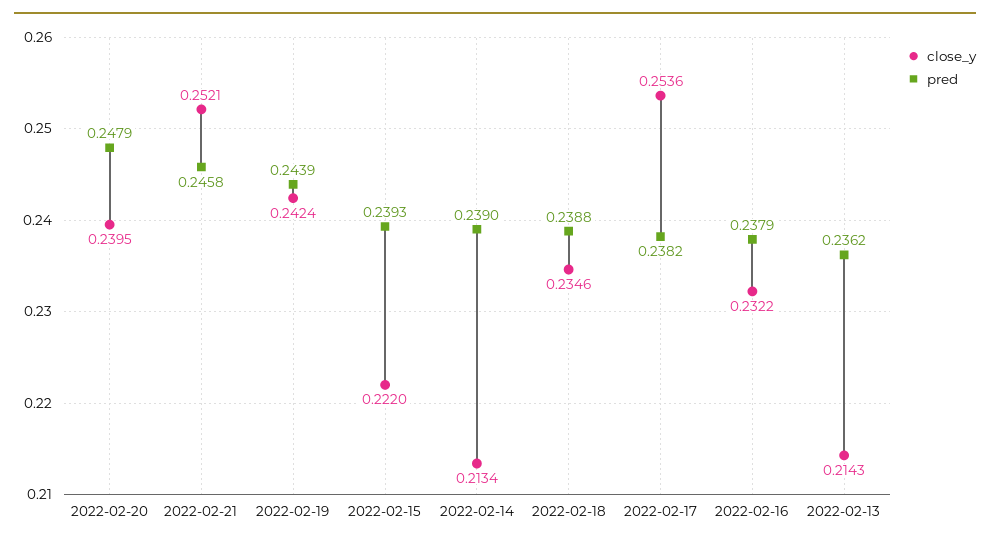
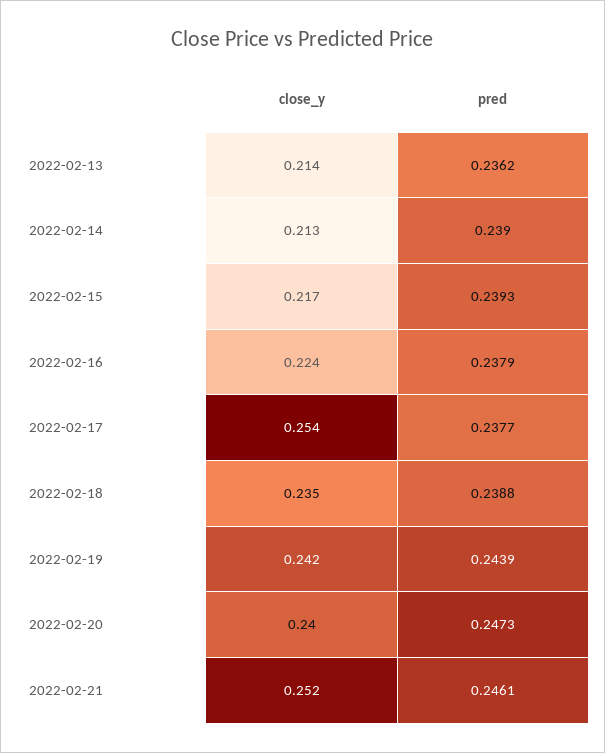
pred, 2022-02-20: 0.2479 -> 0.2473
pred, 2022-02-21: 0.2458 -> 0.2461
close_y, 2022-02-15: 0.222 -> 0.217
pred, 2022-02-17: 0.2382 -> 0.2377
close_y, 2022-02-16: 0.2322 -> 0.224

